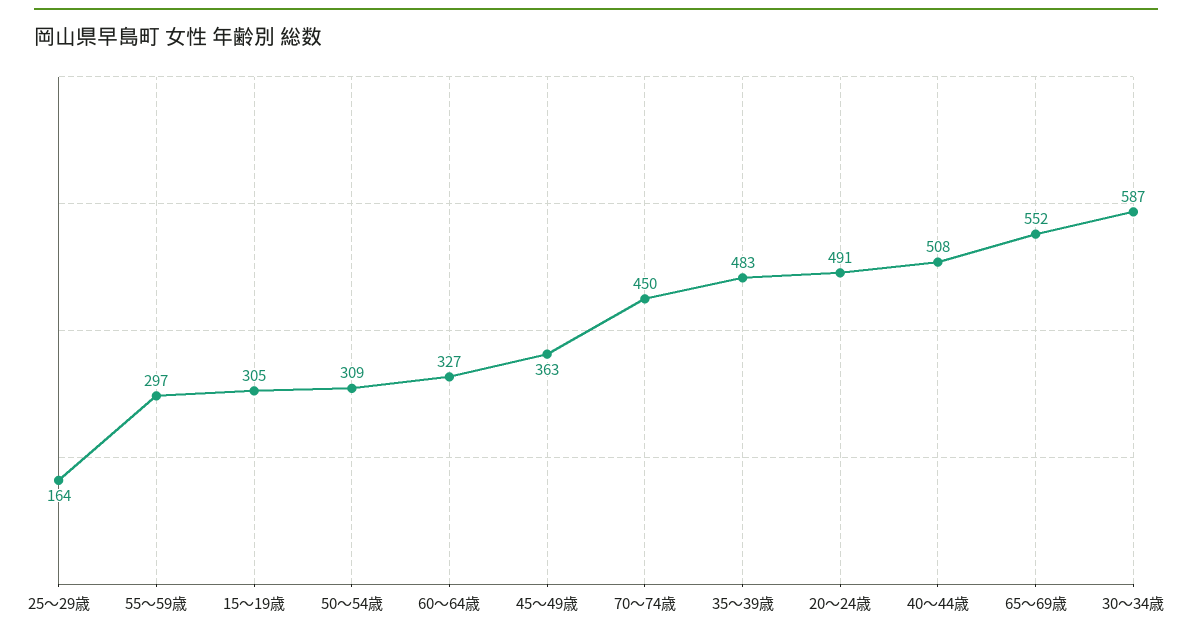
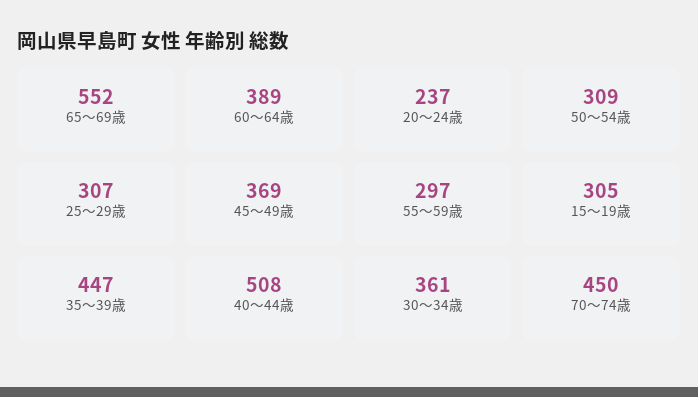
25～29歳: 164 -> 307
60～64歳: 327 -> 389
45～49歳: 363 -> 369
35～39歳: 483 -> 447
20～24歳: 491 -> 237
30～34歳: 587 -> 361

